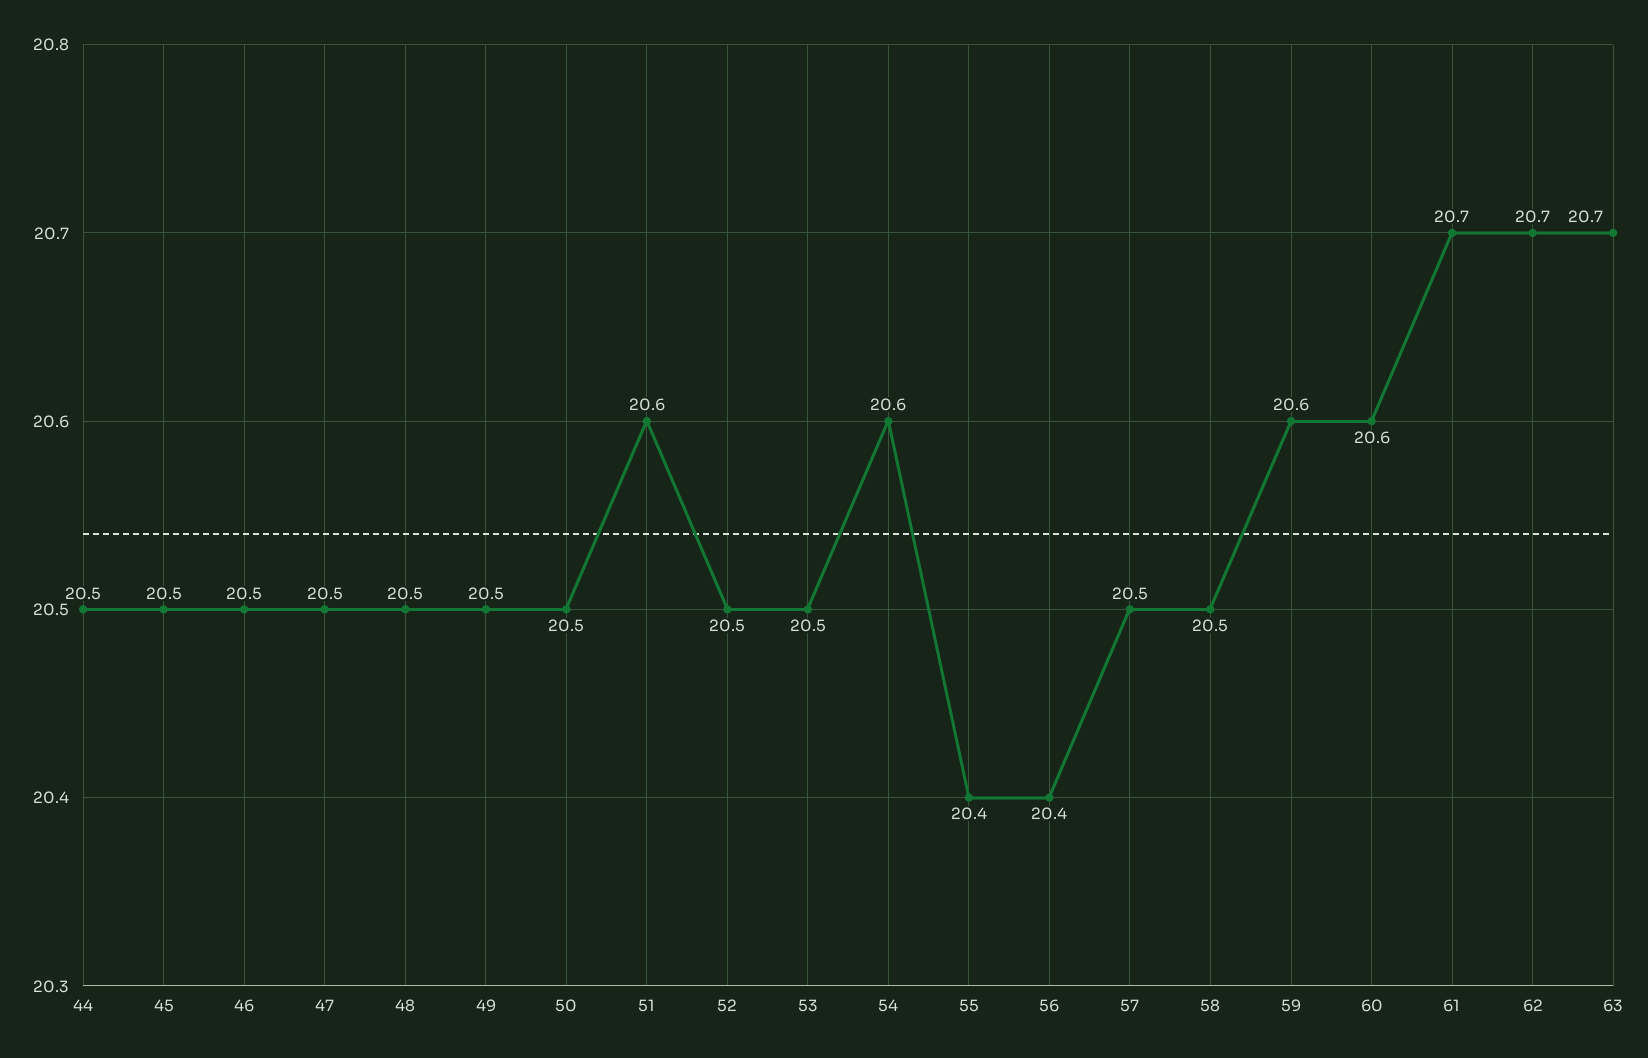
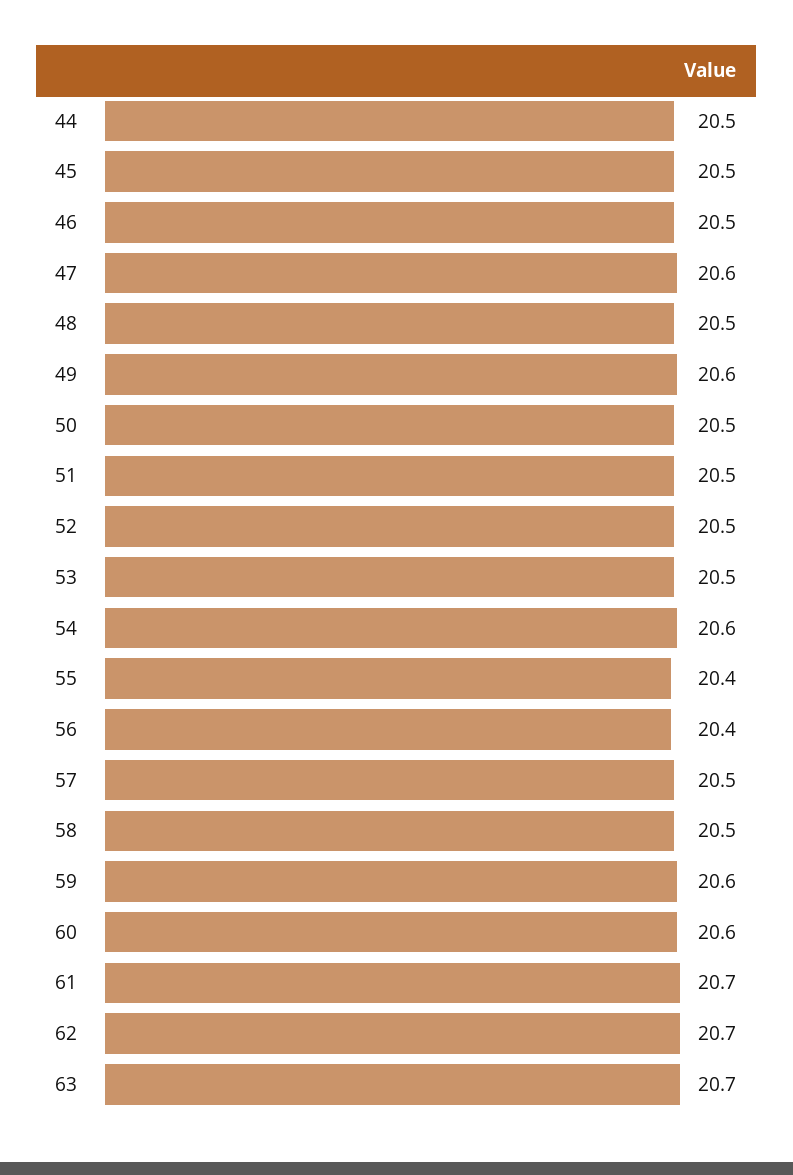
47: 20.5 -> 20.6
49: 20.5 -> 20.6
51: 20.6 -> 20.5

